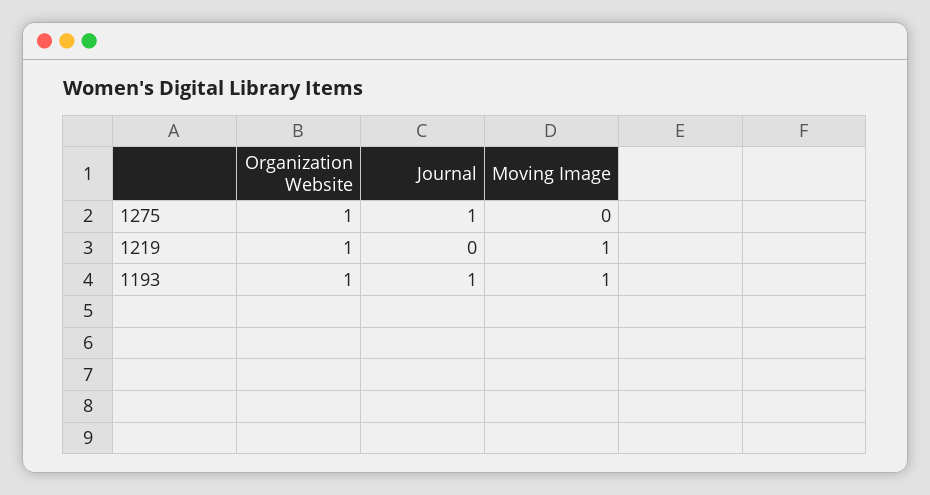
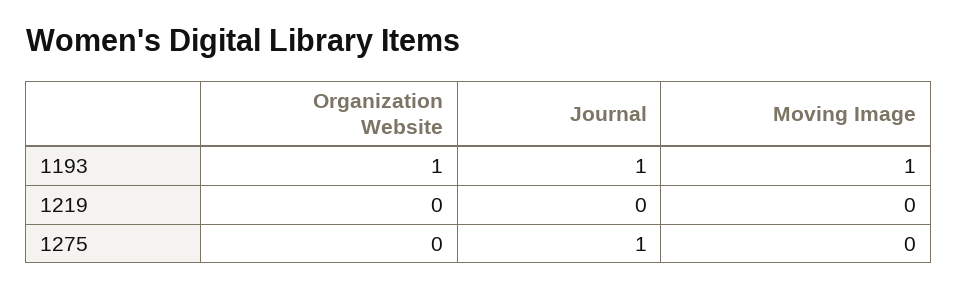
Organization Website, 1275: 1 -> 0
Organization Website, 1219: 1 -> 0
Moving Image, 1219: 1 -> 0

